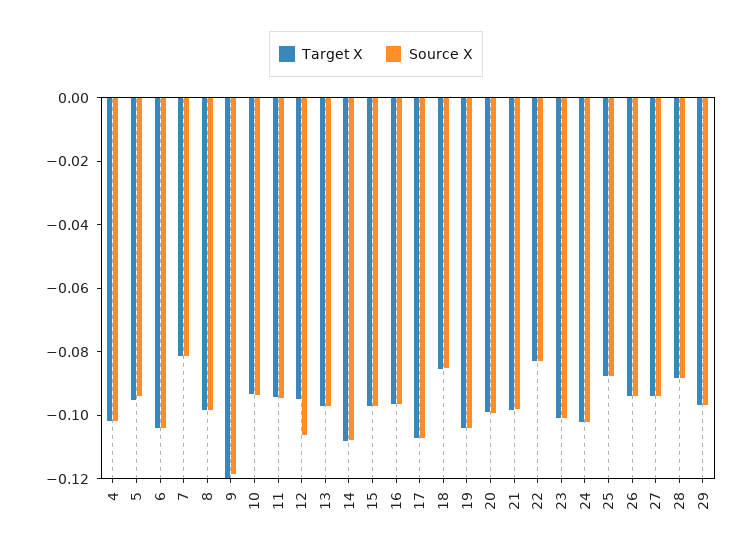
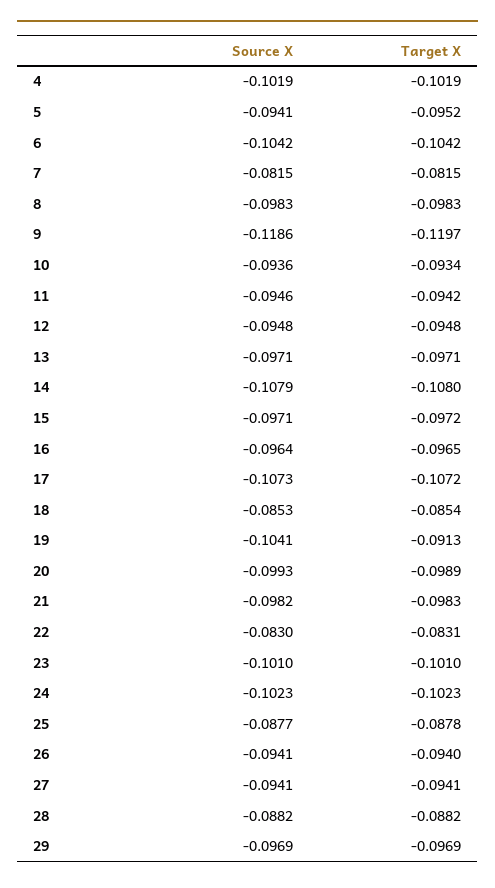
Source X, 12: -0.105 -> -0.0948
Target X, 19: -0.105 -> -0.0913

